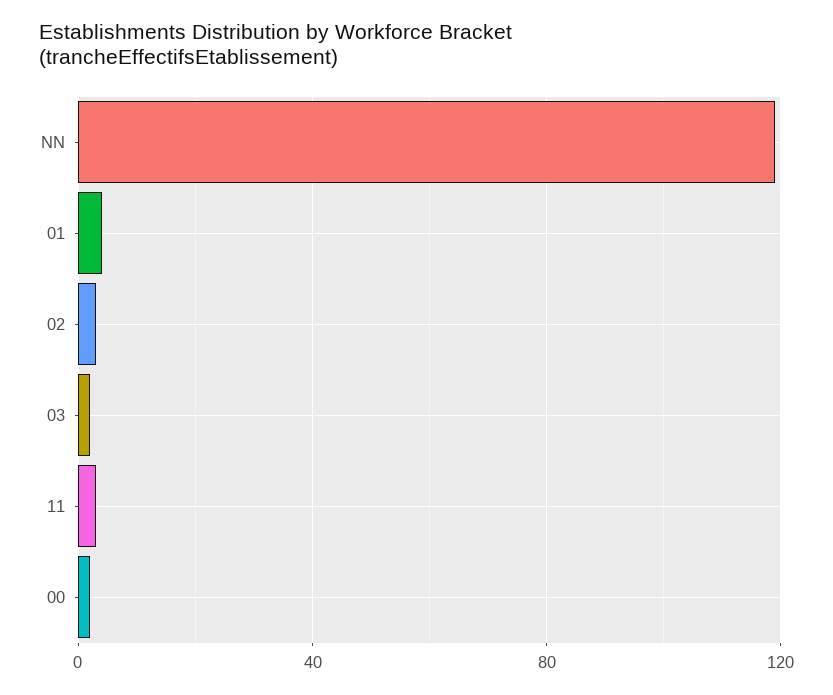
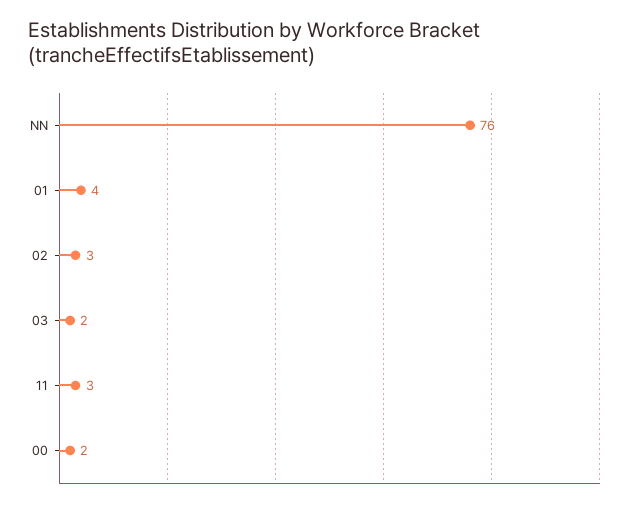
NN: 120 -> 76

